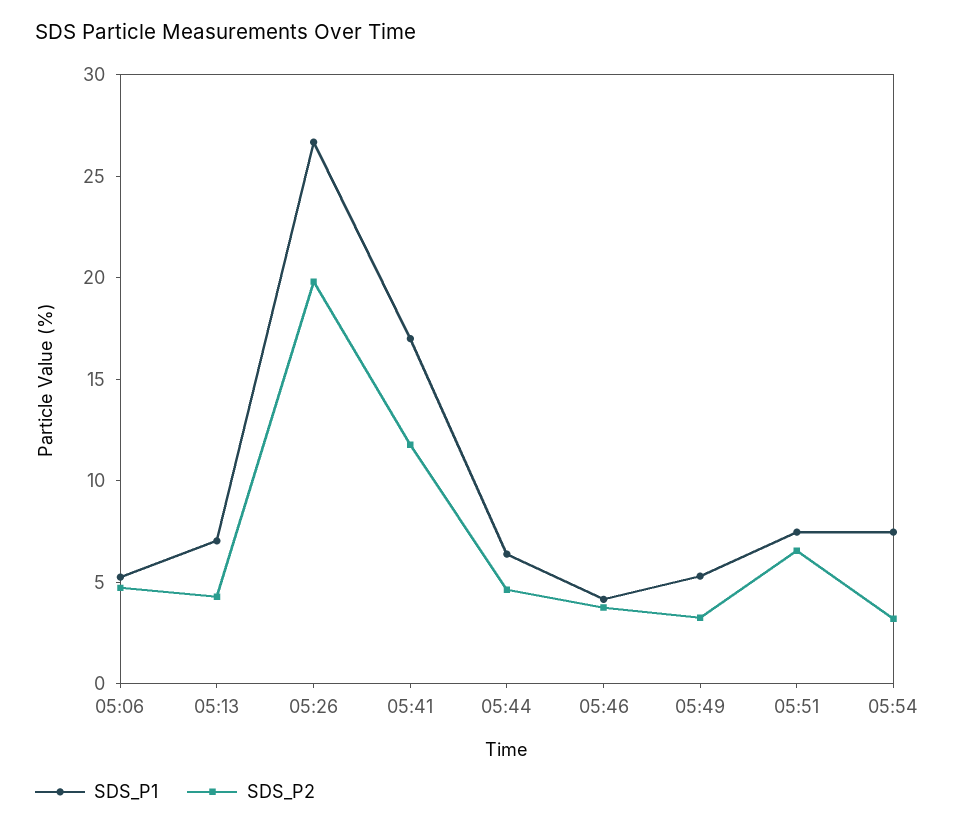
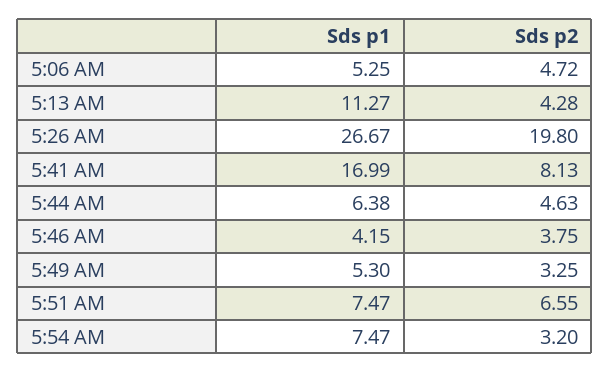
SDS_P1, 05:13: 7 -> 11.27
SDS_P2, 05:41: 12 -> 8.13

